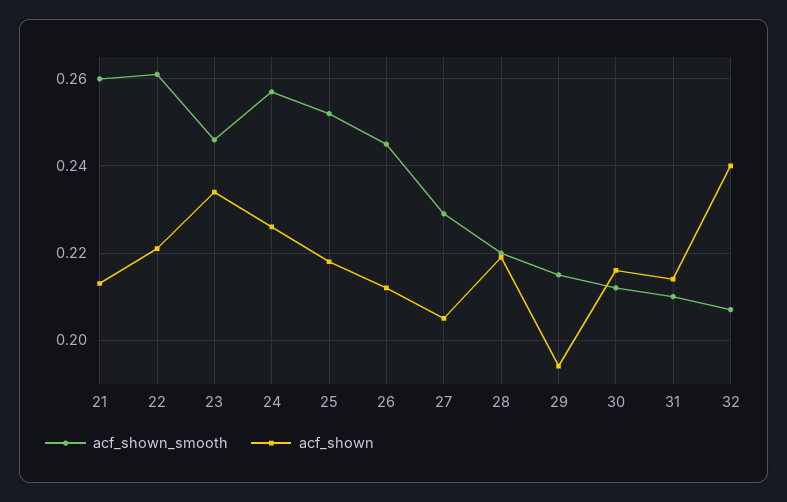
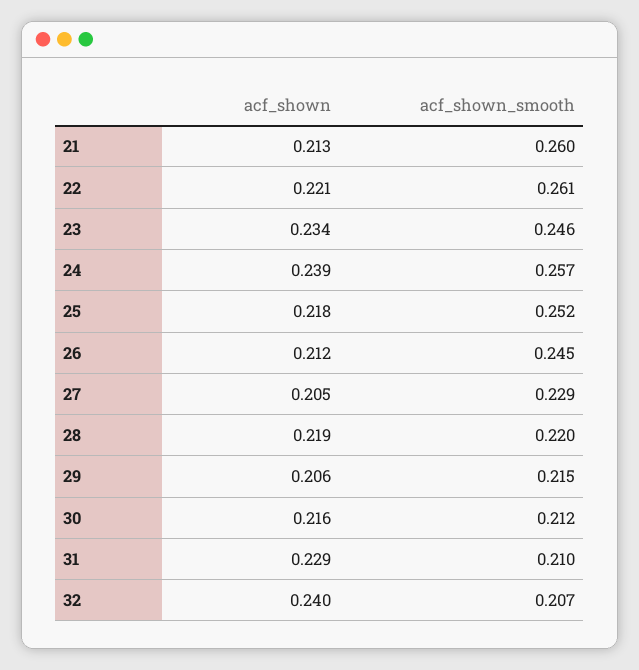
acf_shown, 24: 0.225 -> 0.239
acf_shown, 29: 0.195 -> 0.206
acf_shown, 31: 0.215 -> 0.229

